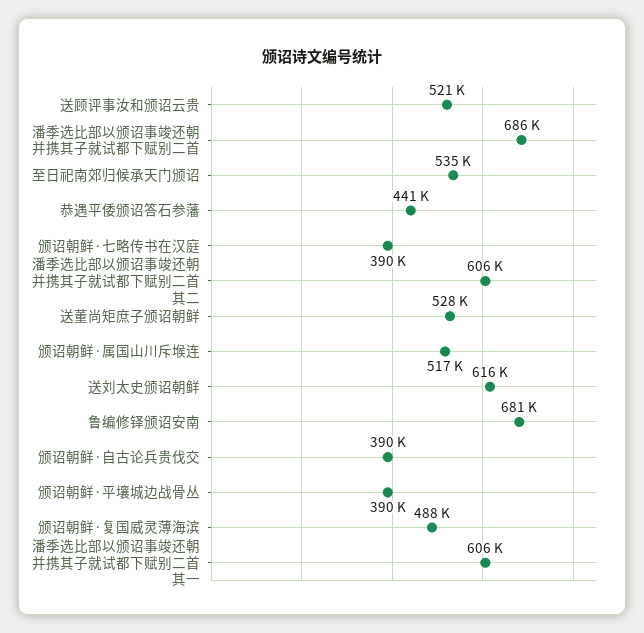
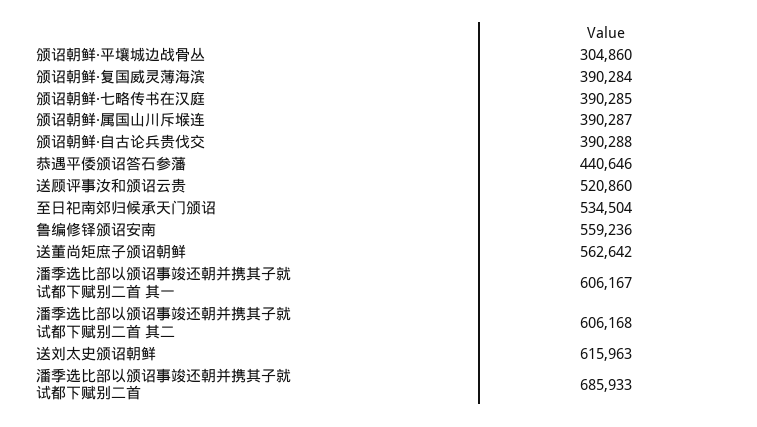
送董尚矩庶子颁诏朝鲜: 528000 -> 562642
颁诏朝鲜·属国山川斥堠连: 517000 -> 390287
鲁编修铎颁诏安南: 681000 -> 559236
颁诏朝鲜·平壤城边战骨丛: 390000 -> 304860
颁诏朝鲜·复国威灵薄海滨: 488000 -> 390284

